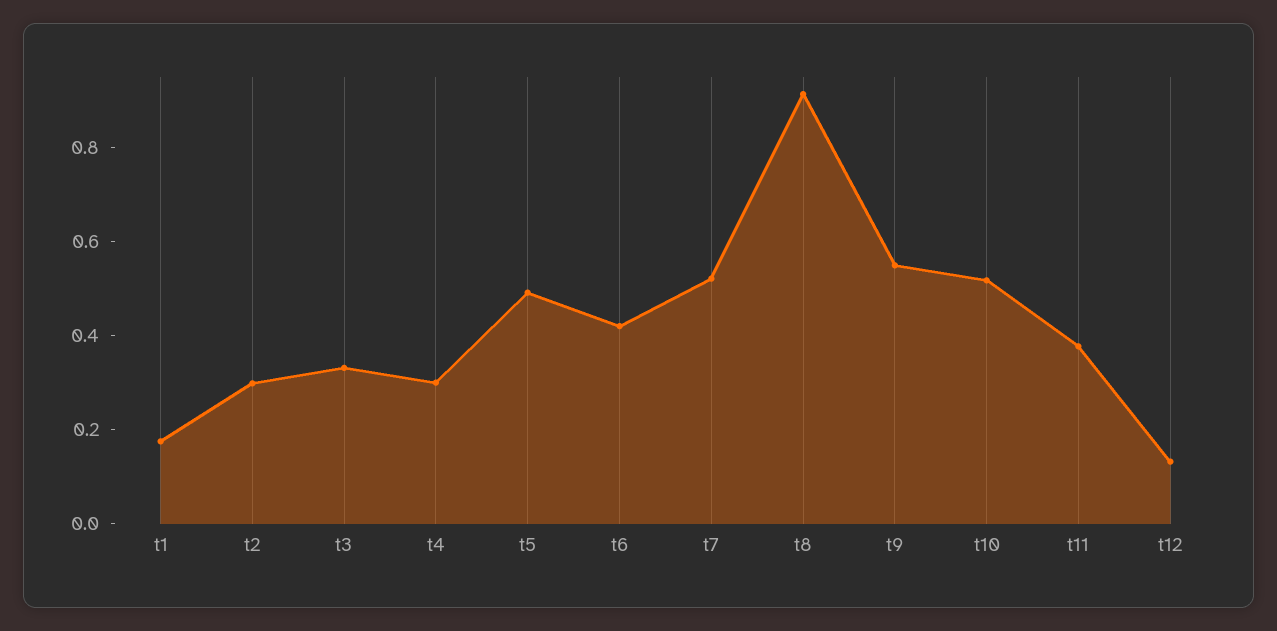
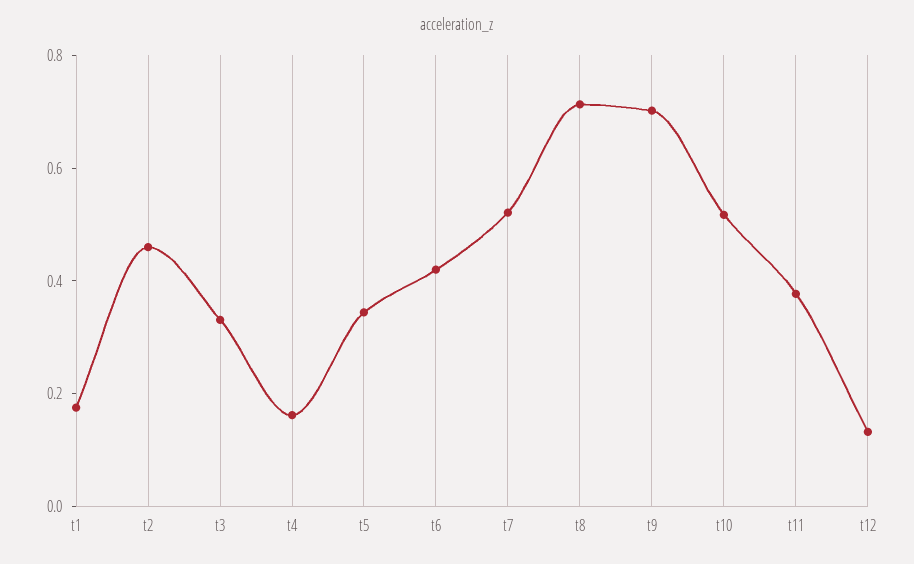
t2: 0.3 -> 0.45
t4: 0.3 -> 0.15
t5: 0.5 -> 0.35
t8: 0.9 -> 0.7
t9: 0.55 -> 0.7

